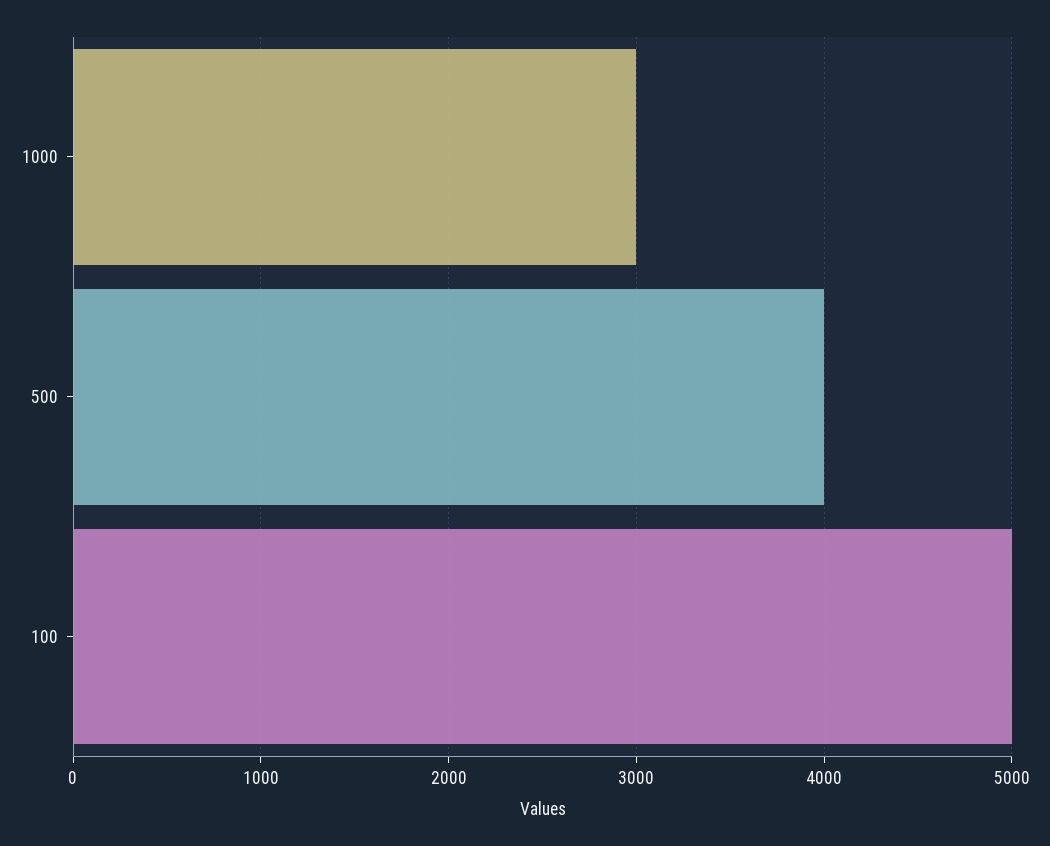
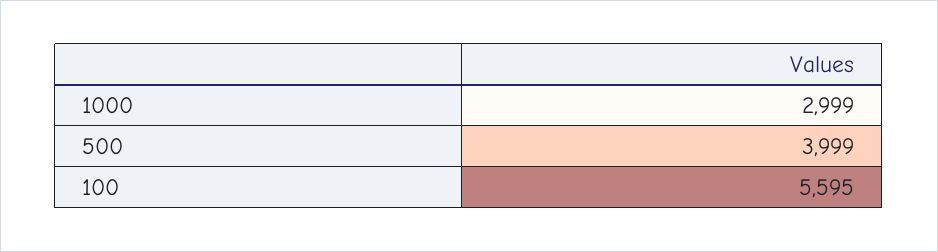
100: 5000 -> 5595

